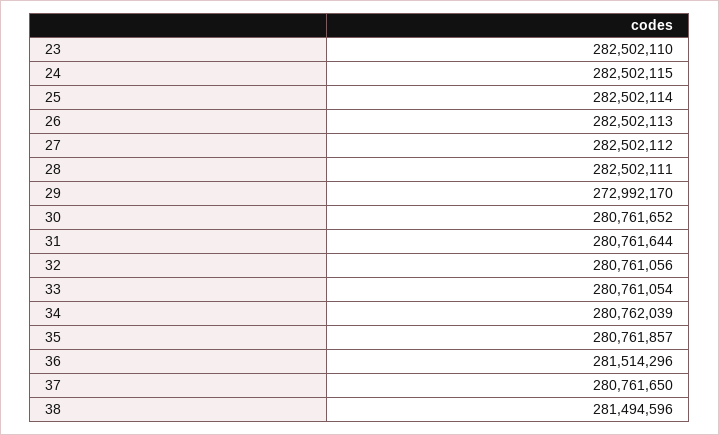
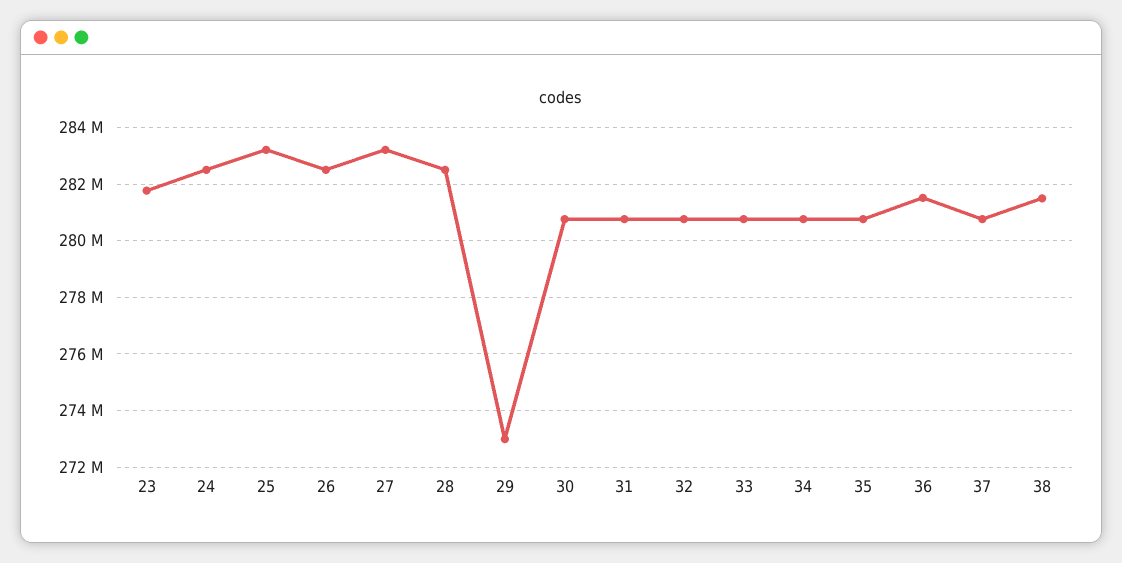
23: 282502110 -> 281750000
25: 282502114 -> 283250000
27: 282502112 -> 283250000

